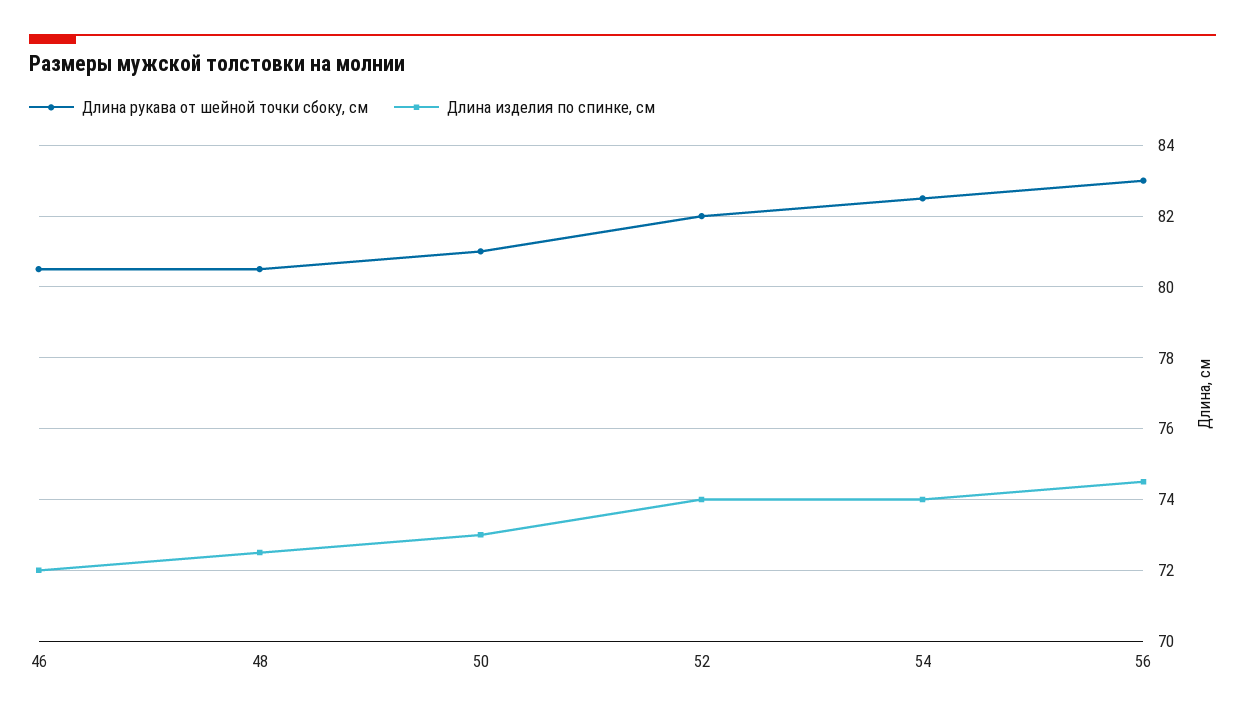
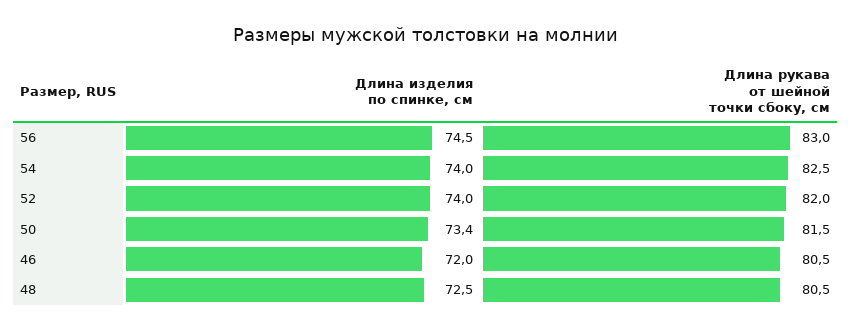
Длина рукава от шейной точки сбоку, см, 50: 81 -> 81.5
Длина изделия по спинке, см, 50: 73 -> 73.4

